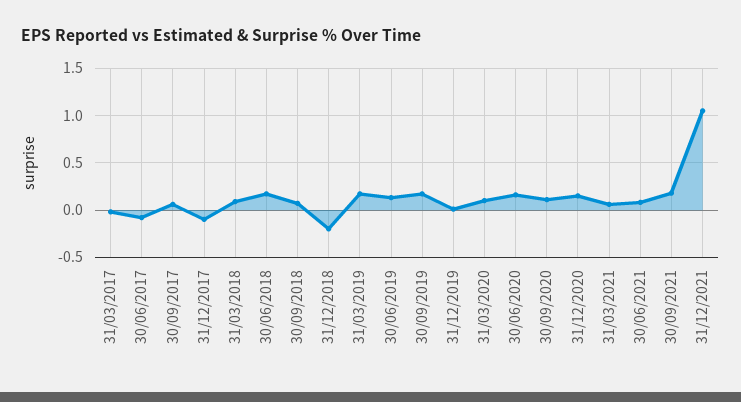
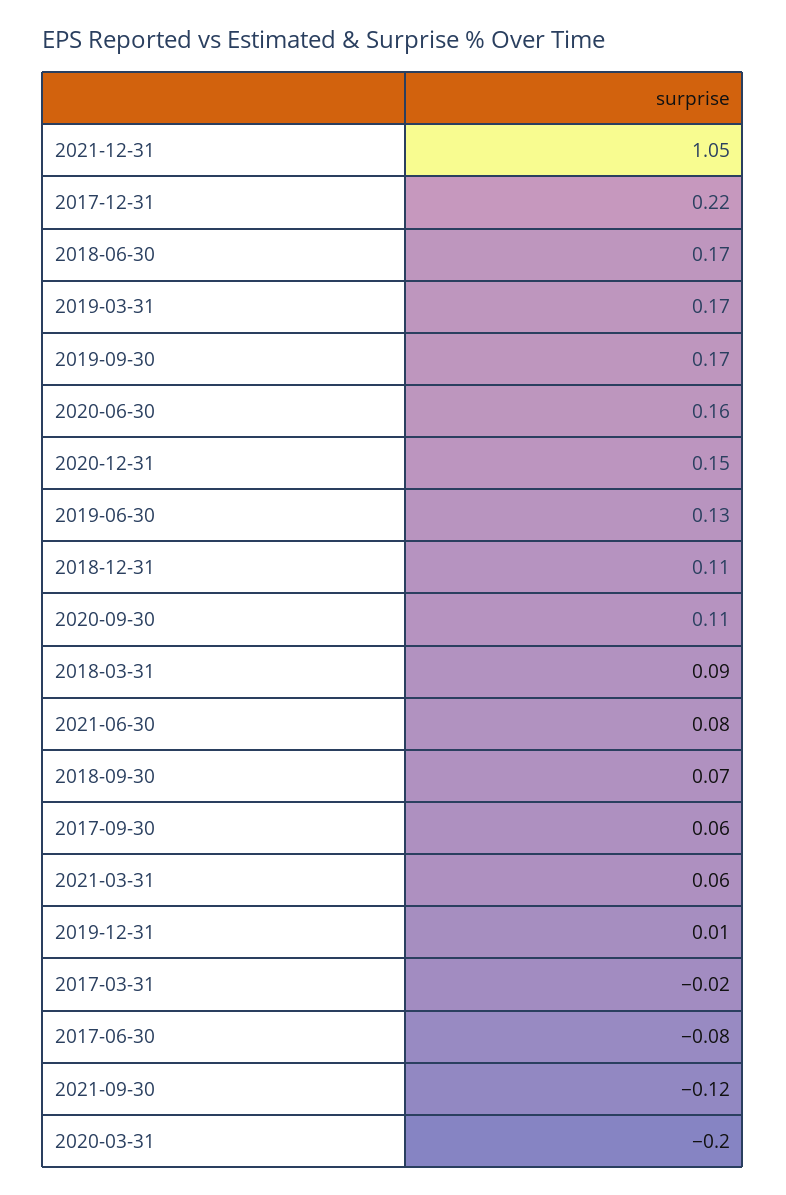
31/12/2017: -0.1 -> 0.22
31/12/2018: -0.2 -> 0.11
31/03/2020: 0.1 -> -0.2
30/09/2021: 0.2 -> -0.12

